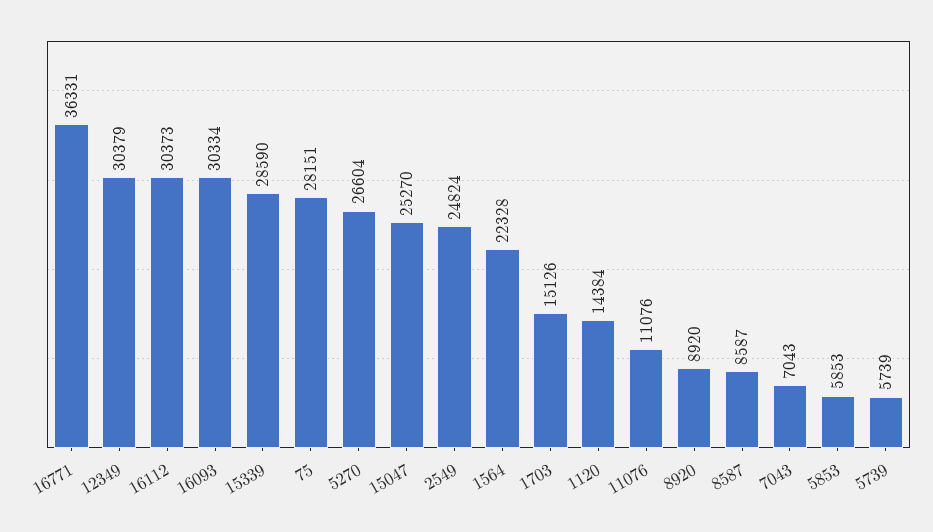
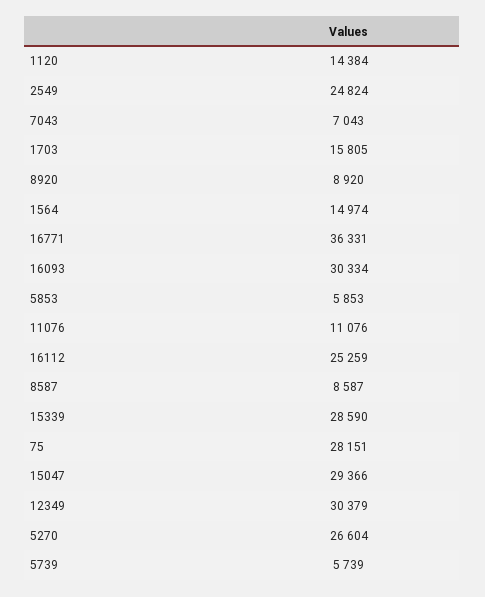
16112: 30373 -> 25259
15047: 25270 -> 29366
1564: 22328 -> 14974
1703: 15126 -> 15805

